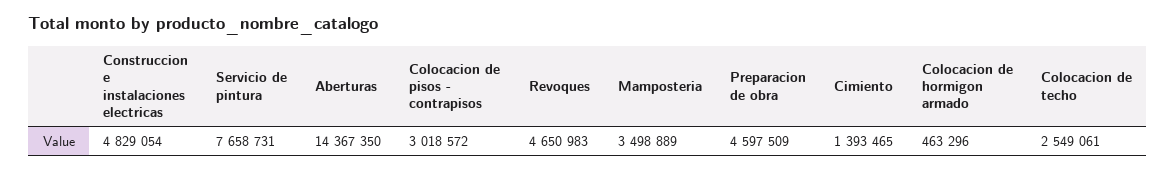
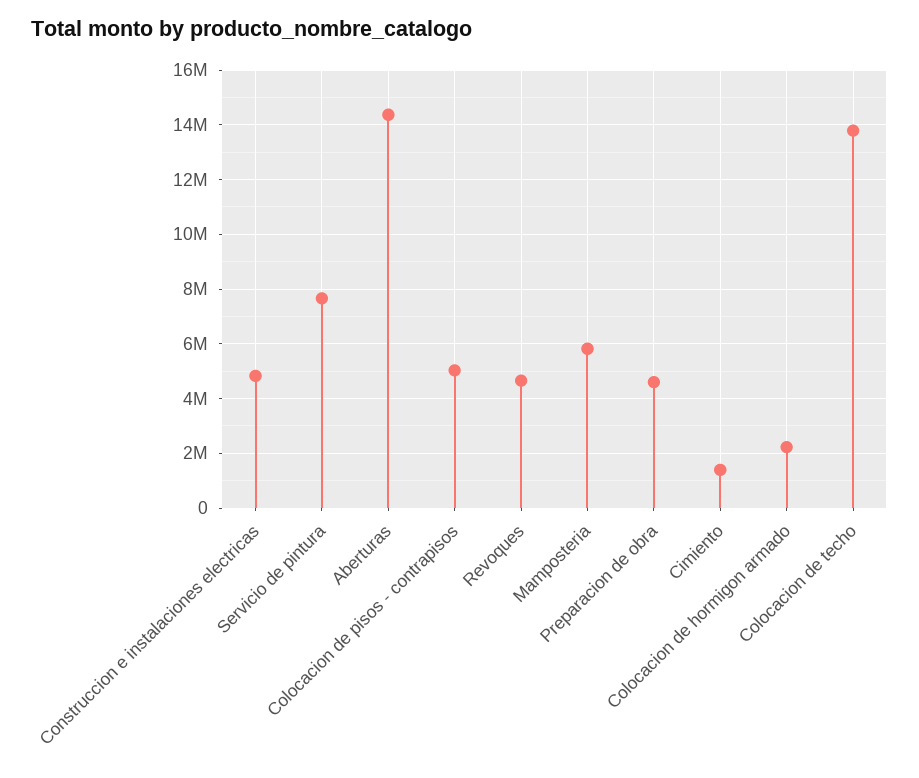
Colocacion de pisos - contrapisos: 3018572 -> 5000000
Mamposteria: 3498889 -> 5750000
Colocacion de hormigon armado: 463296 -> 2250000
Colocacion de techo: 2549061 -> 13750000

